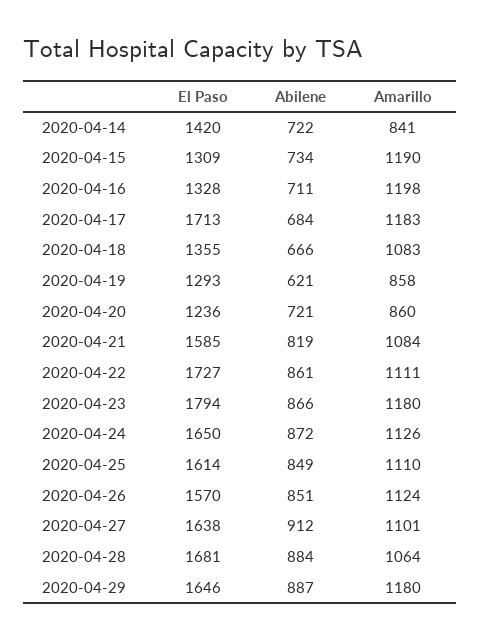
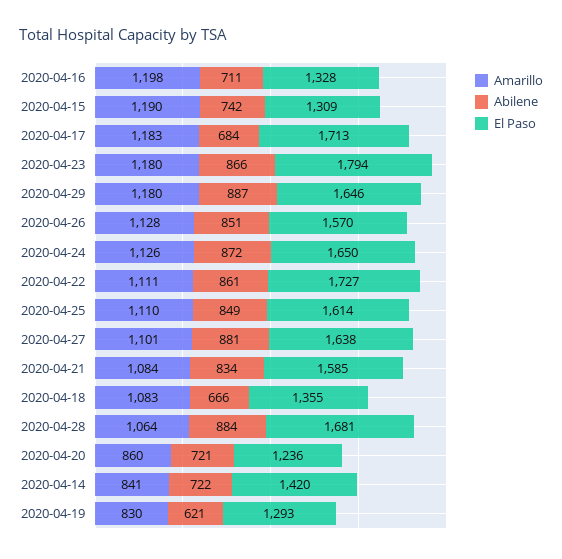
Abilene, 2020-04-15: 734 -> 742
Amarillo, 2020-04-19: 858 -> 830
Abilene, 2020-04-21: 819 -> 834
Amarillo, 2020-04-26: 1124 -> 1128
Abilene, 2020-04-27: 912 -> 881

